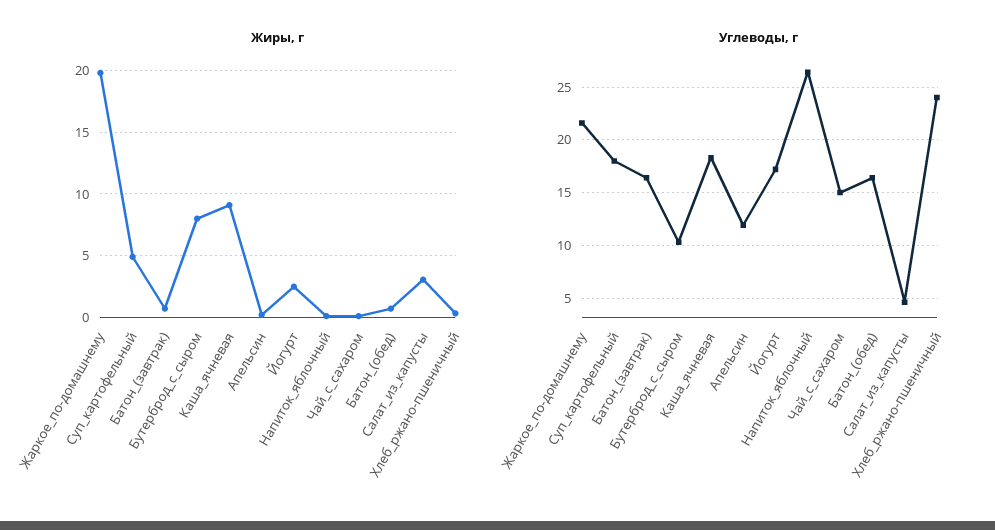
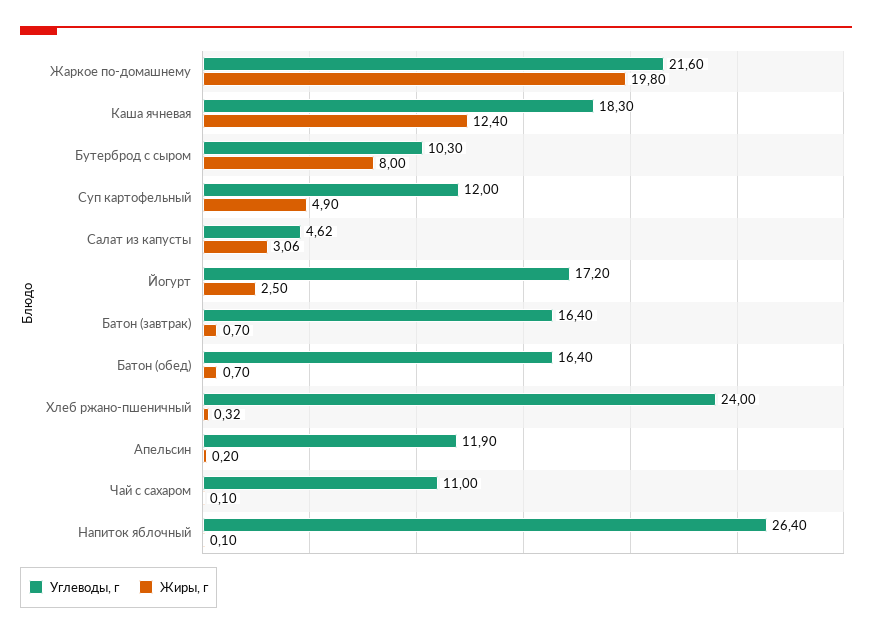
Жиры, г, Каша_ячневая: 9 -> 12.4
Углеводы, г, Суп_картофельный: 18 -> 12
Углеводы, г, Чай_с_сахаром: 15 -> 11

